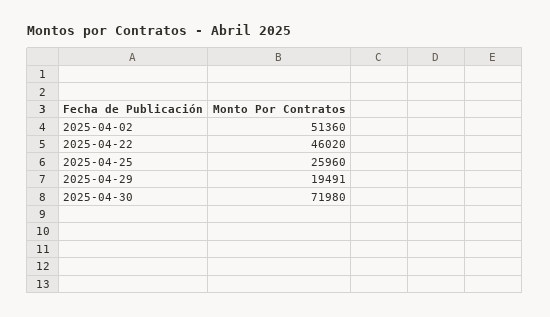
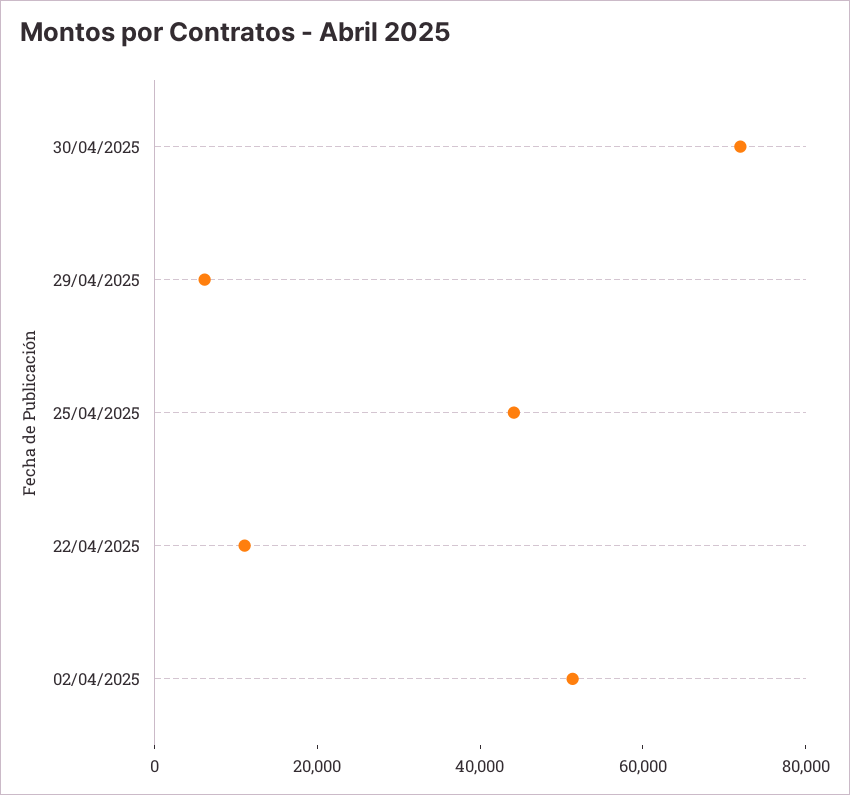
2025-04-22: 46020 -> 10000
2025-04-25: 25960 -> 45000
2025-04-29: 19491 -> 5000

